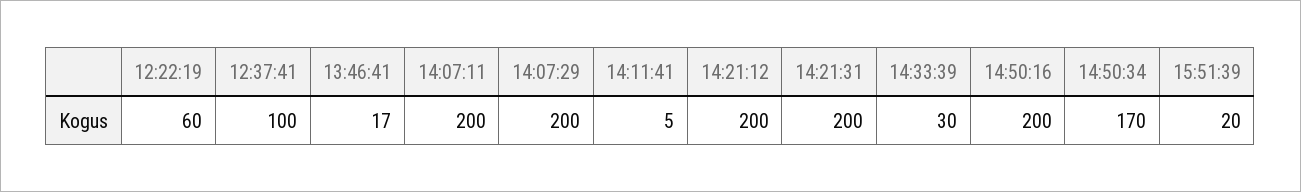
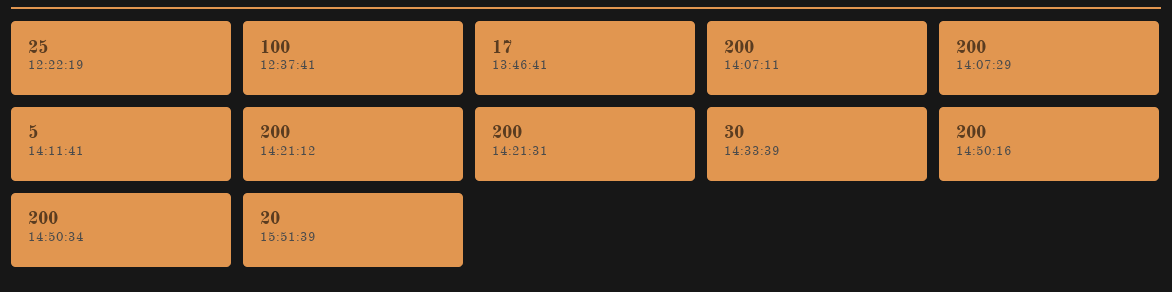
12:22:19: 60 -> 25
14:50:34: 170 -> 200

